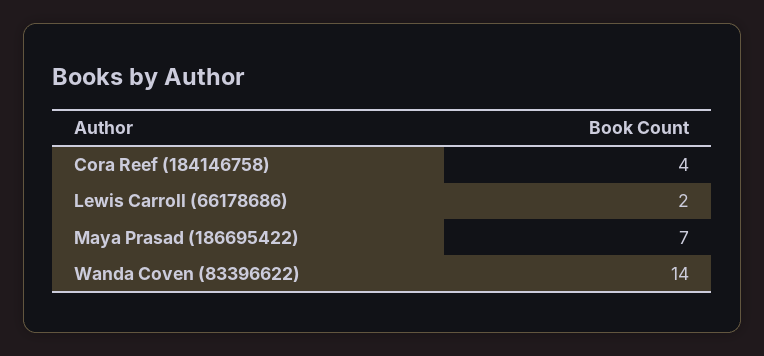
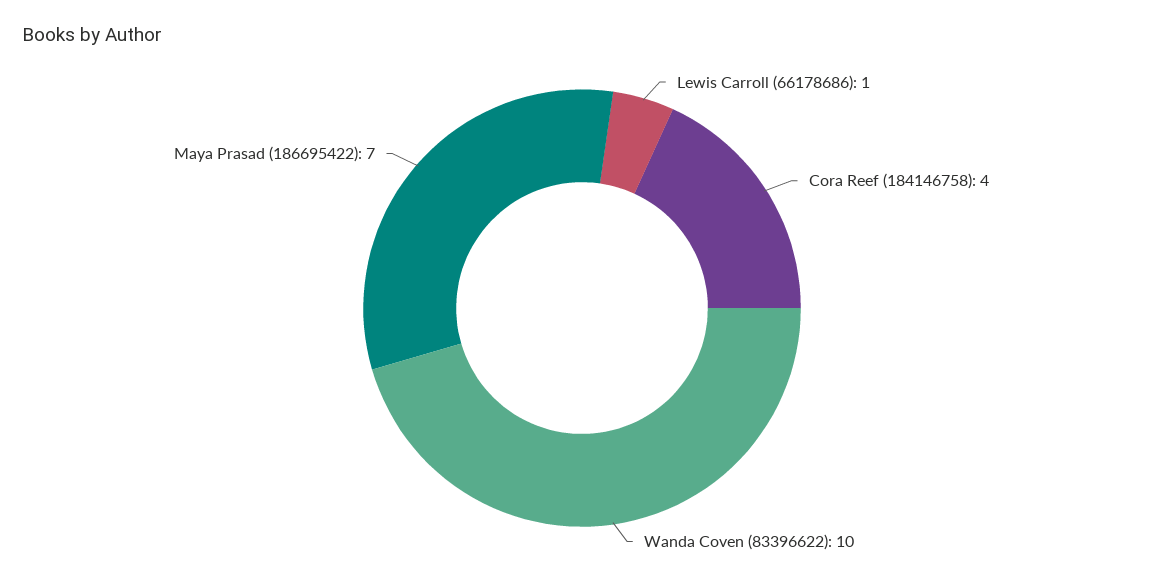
Lewis Carroll (66178686): 2 -> 1
Wanda Coven (83396622): 14 -> 10

